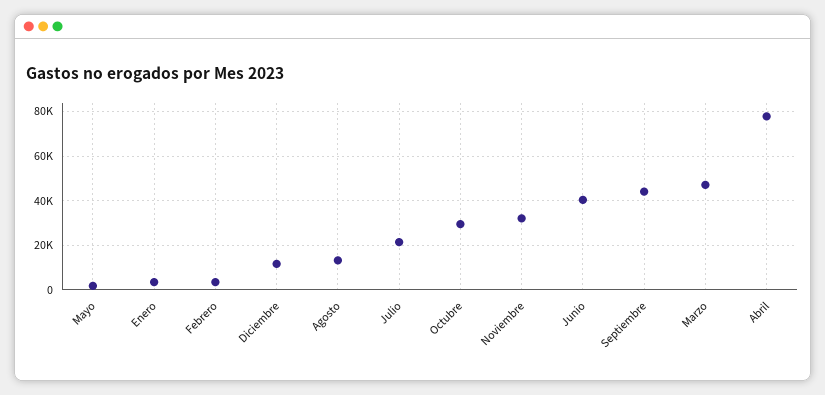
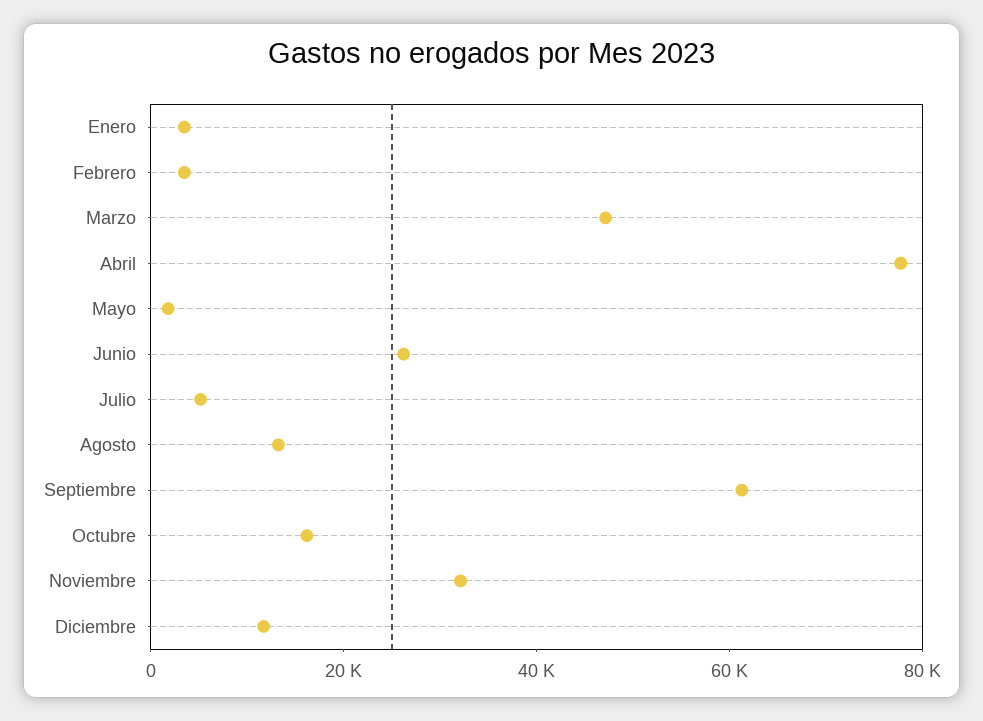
Julio: 20000 -> 5000
Octubre: 30000 -> 15000
Junio: 40000 -> 25000
Septiembre: 45000 -> 60000

